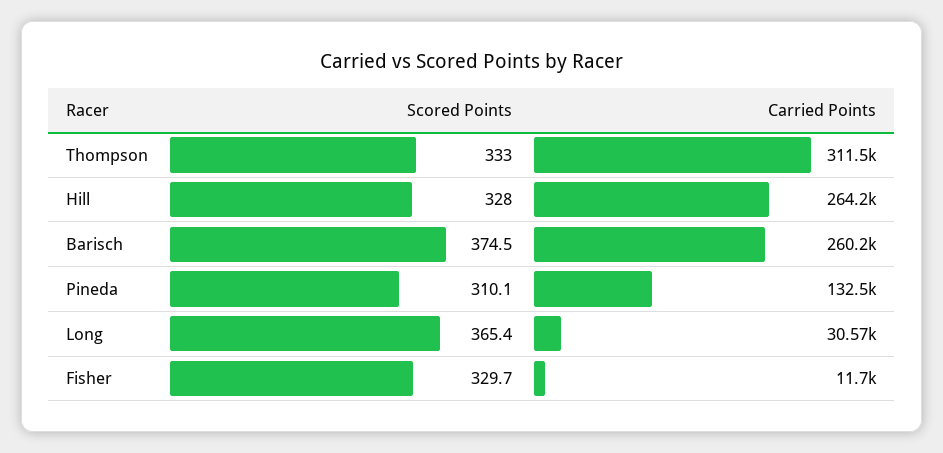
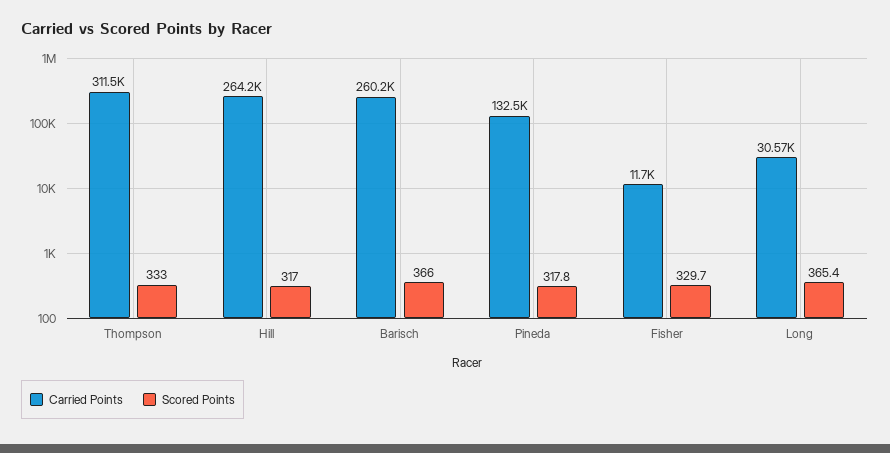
Scored Points, Hill: 328 -> 317
Scored Points, Barisch: 374.5 -> 366
Scored Points, Pineda: 310.1 -> 317.8

